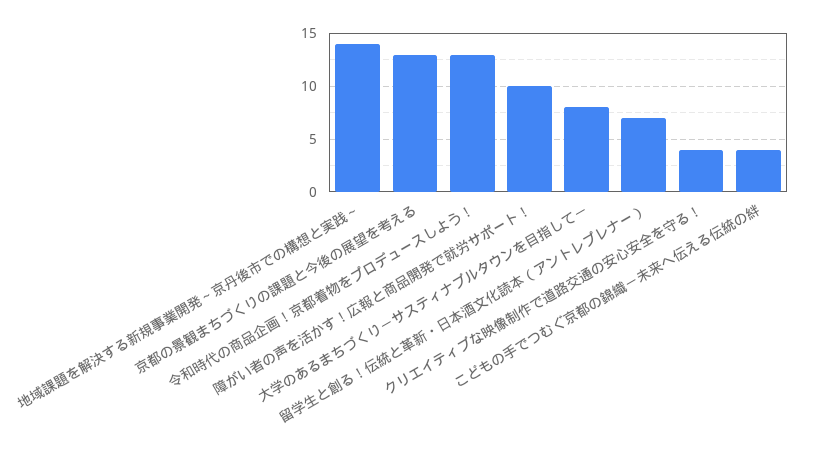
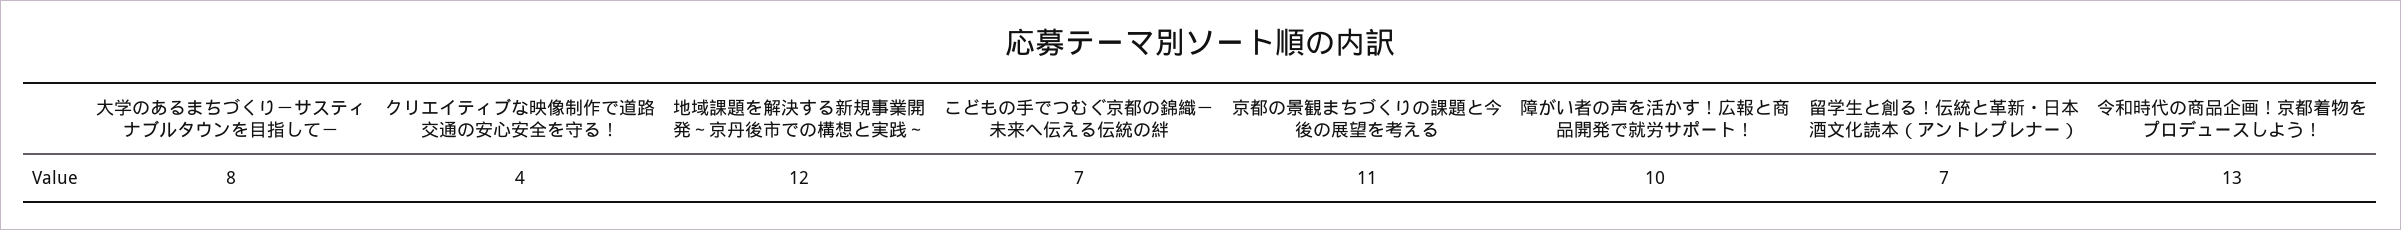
地域課題を解決する新規事業開発～京丹後市での構想と実践～: 14 -> 12
京都の景観まちづくりの課題と今後の展望を考える: 13 -> 11
こどもの手でつむぐ京都の錦織－未来へ伝える伝統の絆: 4 -> 7

